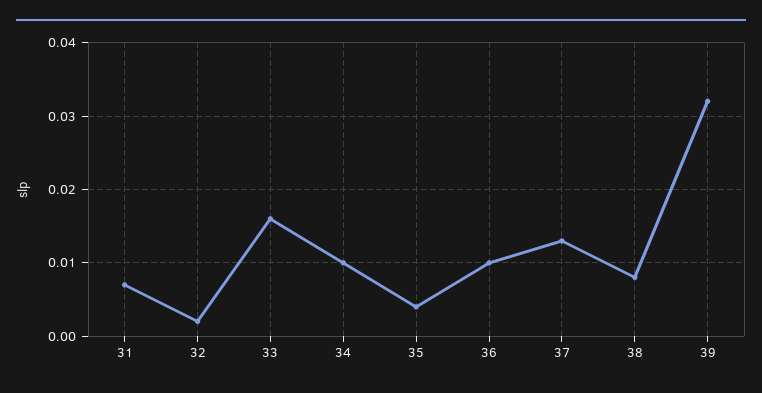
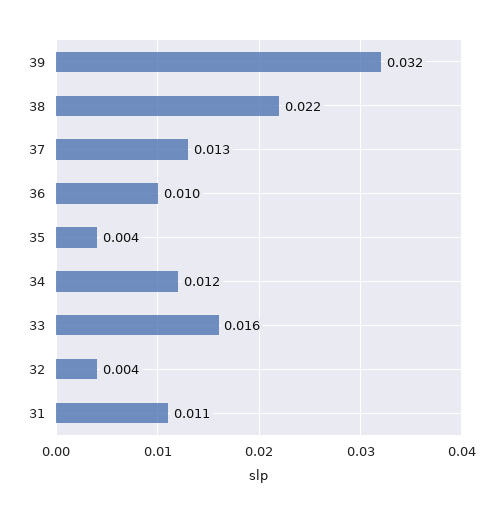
31: 0.007 -> 0.011
32: 0.002 -> 0.004
34: 0.01 -> 0.012
38: 0.008 -> 0.022

